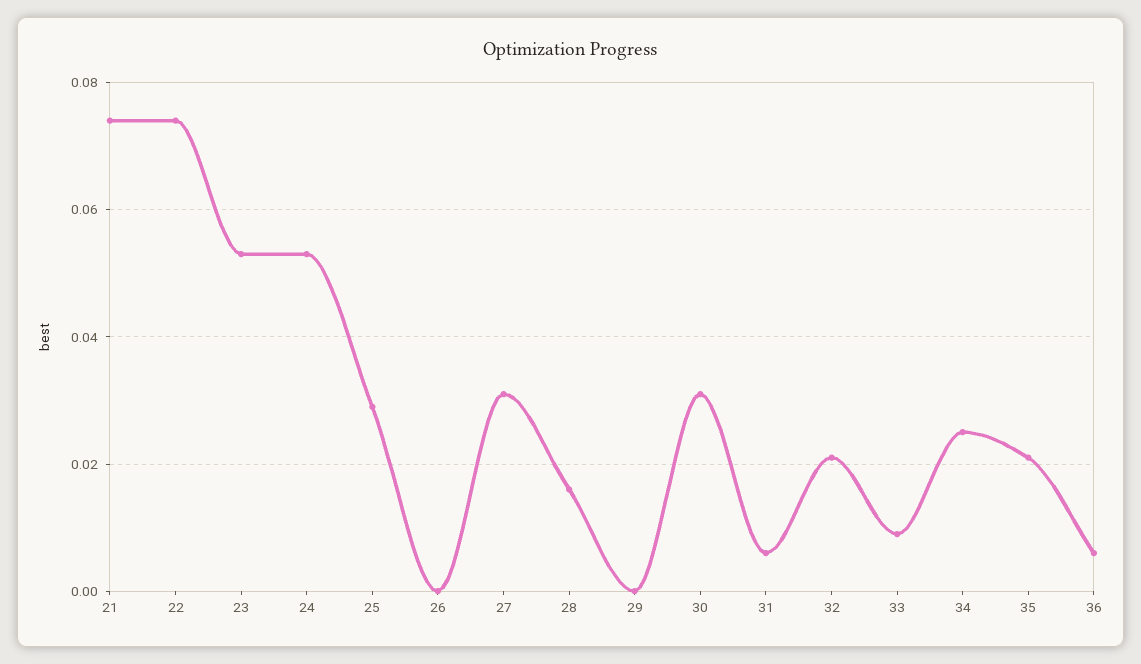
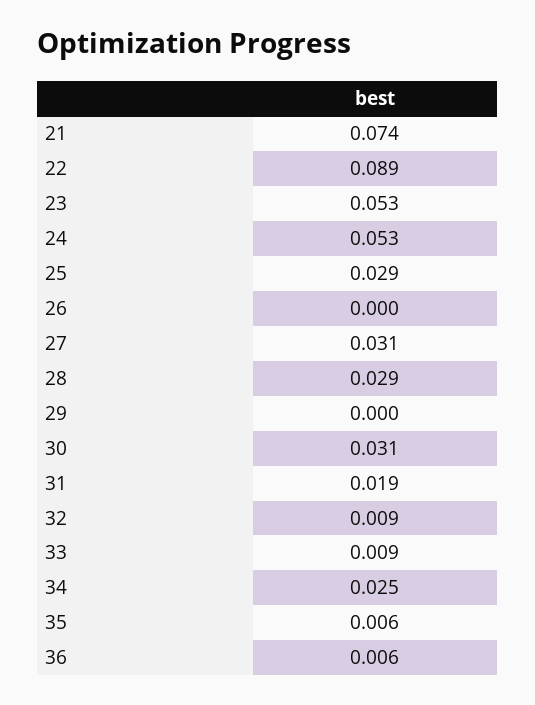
22: 0.075 -> 0.089
28: 0.015 -> 0.029
31: 0.005 -> 0.019
32: 0.02 -> 0.009
35: 0.02 -> 0.006

